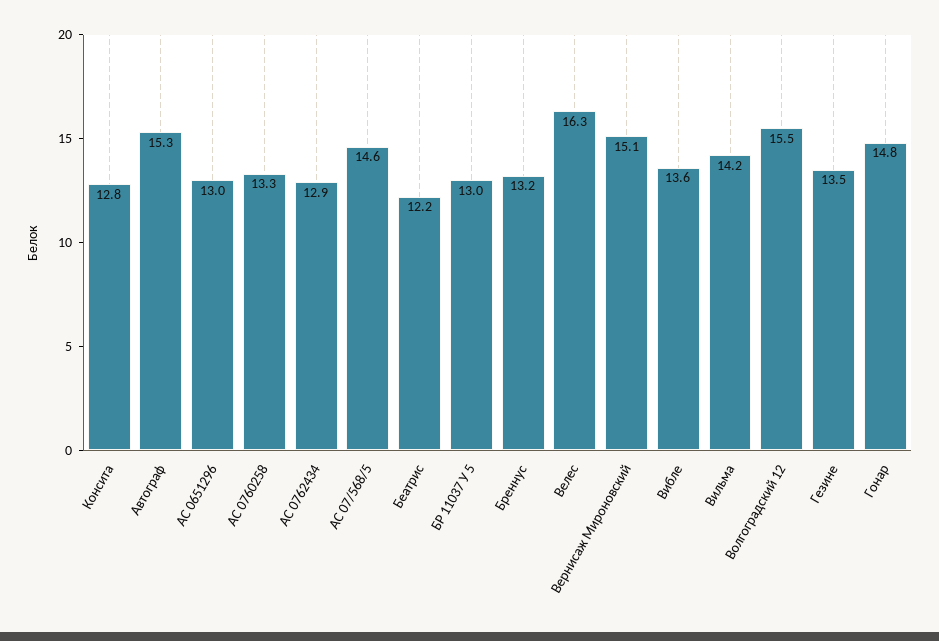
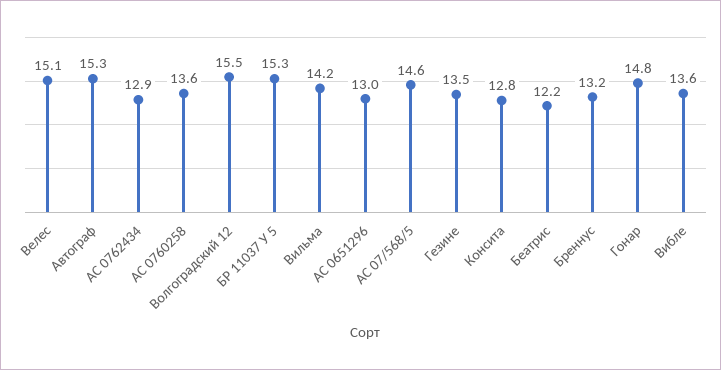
АС 0760258: 13.3 -> 13.6
БР 11037 У 5: 13 -> 15.3
Велес: 16.3 -> 15.1
Вернисаж Мироновский: 15.1 -> none

